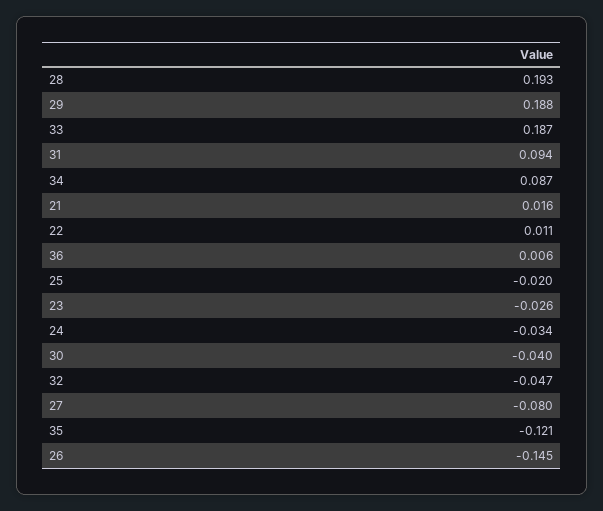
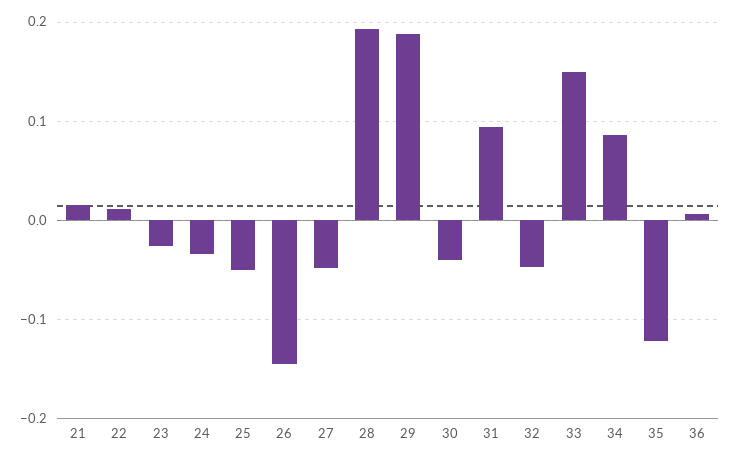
33: 0.187 -> 0.15
25: -0.02 -> -0.05
27: -0.08 -> -0.05

